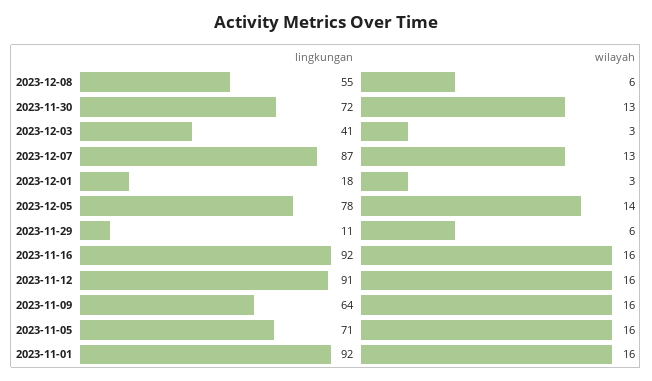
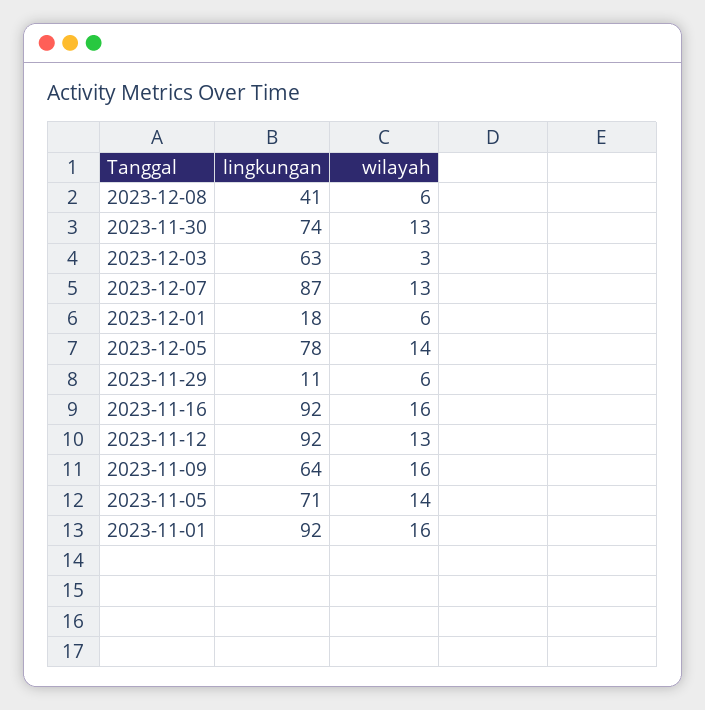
lingkungan, 2023-12-08: 55 -> 41
lingkungan, 2023-11-30: 72 -> 74
lingkungan, 2023-12-03: 41 -> 63
wilayah, 2023-12-01: 3 -> 6
lingkungan, 2023-11-12: 91 -> 92
wilayah, 2023-11-12: 16 -> 13
wilayah, 2023-11-05: 16 -> 14

